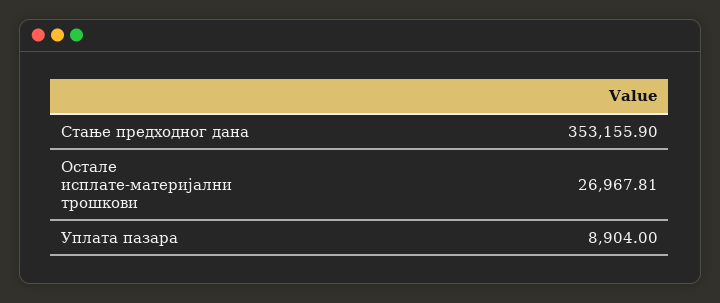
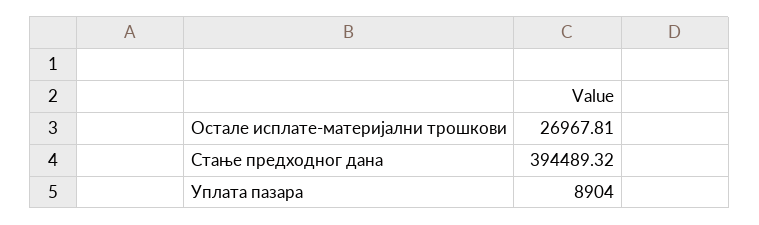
Стање предходног дана: 353155.9 -> 394489.32

